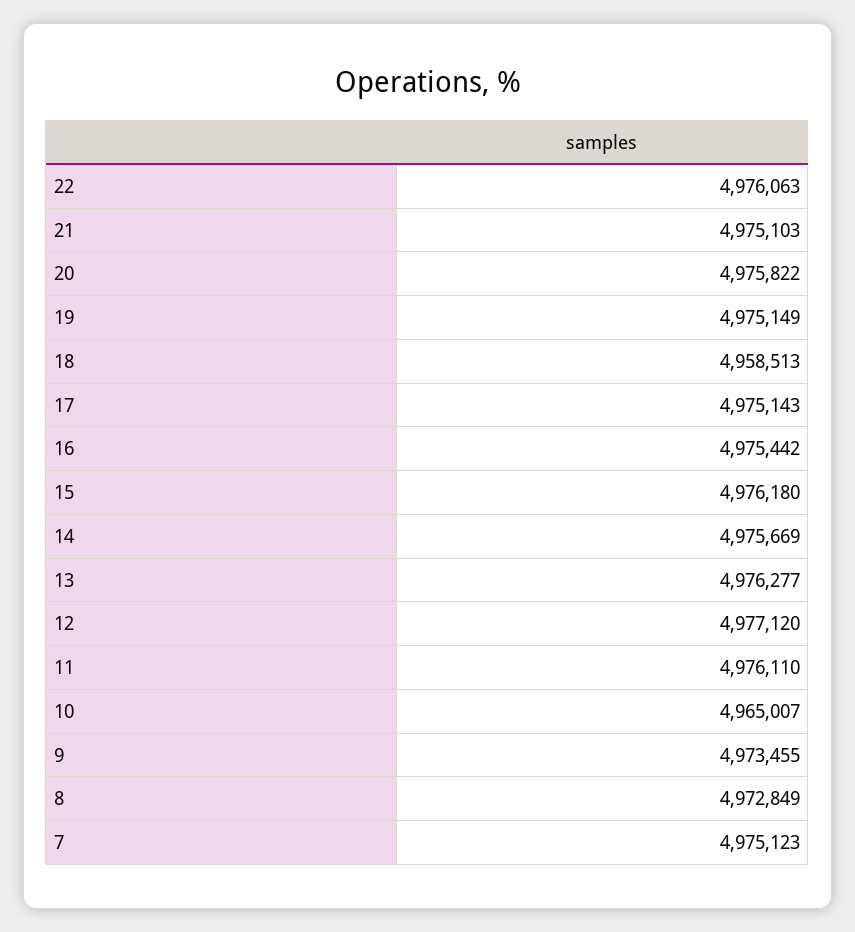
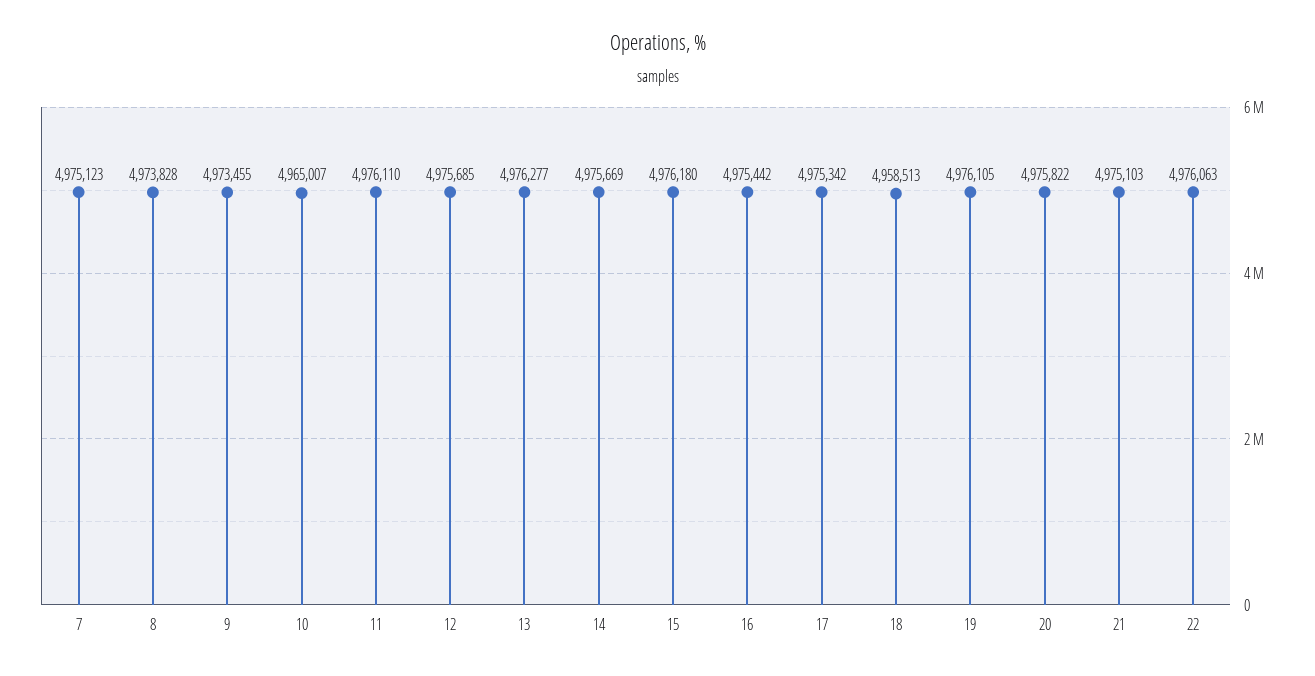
19: 4975149 -> 4976105
17: 4975143 -> 4975342
12: 4977120 -> 4975685
8: 4972849 -> 4973828

